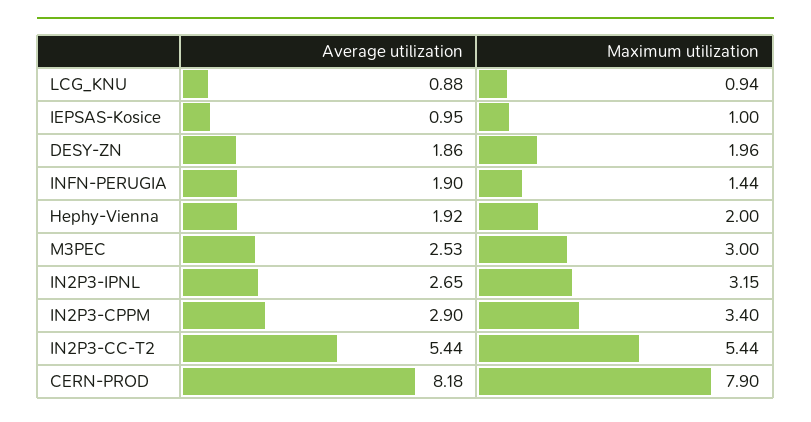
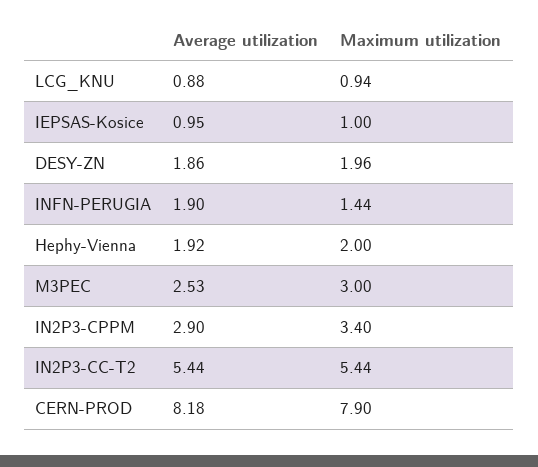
Average utilization, IN2P3-IPNL: 2.65 -> none
Maximum utilization, IN2P3-IPNL: 3.15 -> none

